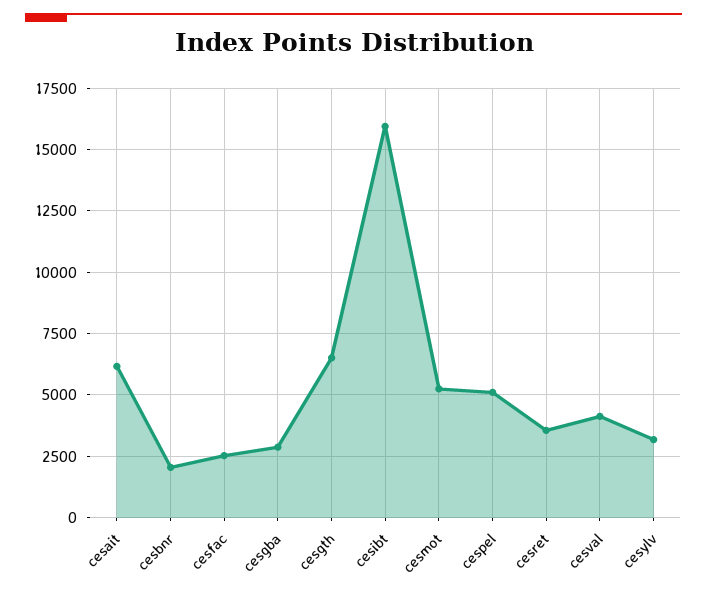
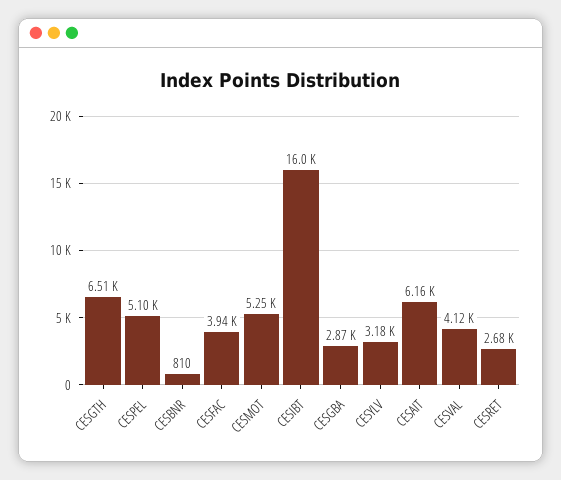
cesbnr: 2000 -> 810
cesfac: 2500 -> 3940
cesret: 3500 -> 2680

